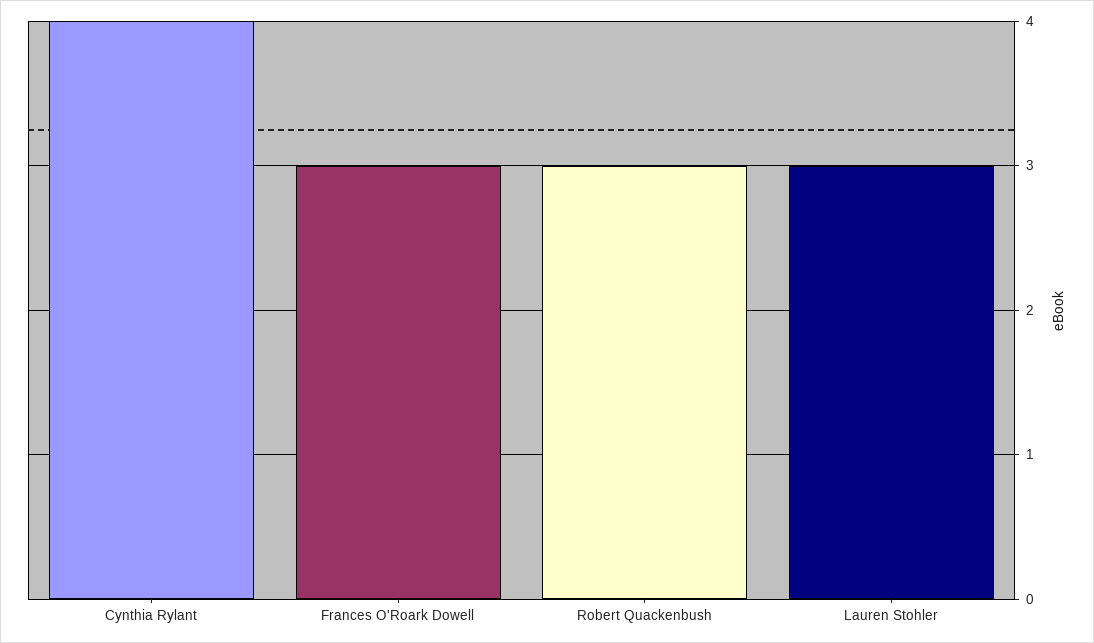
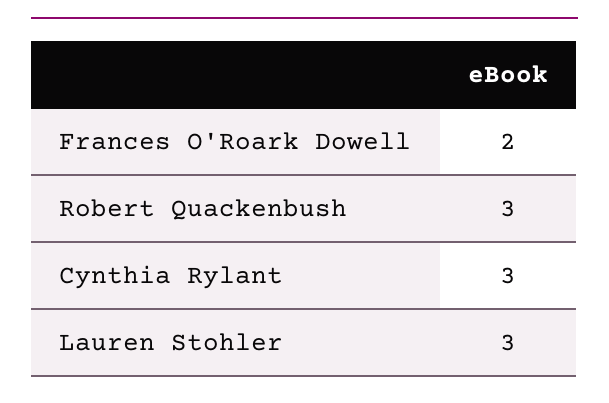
Cynthia Rylant: 4 -> 3
Frances O'Roark Dowell: 3 -> 2

